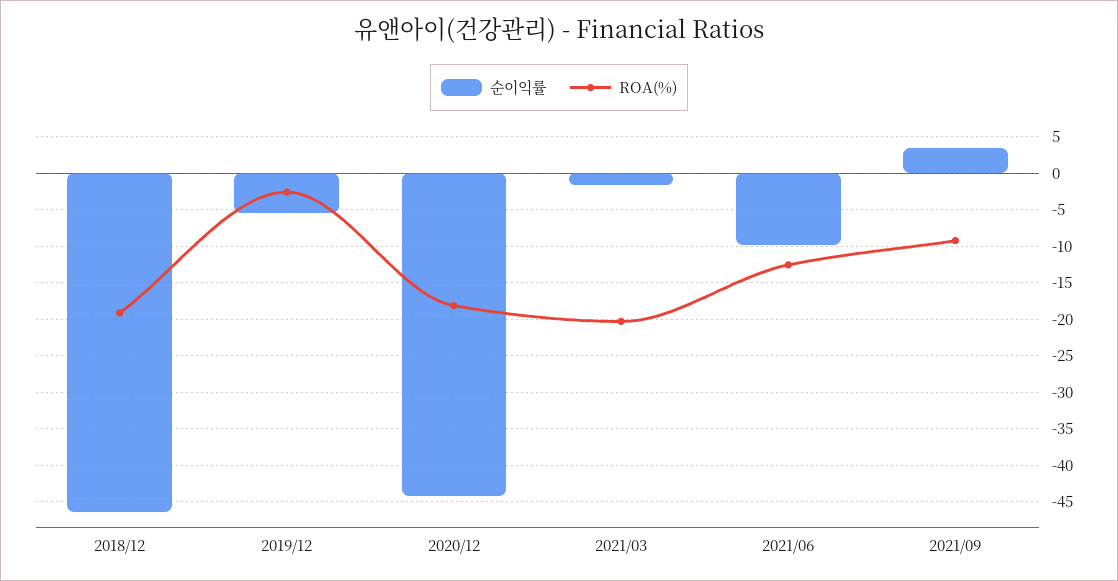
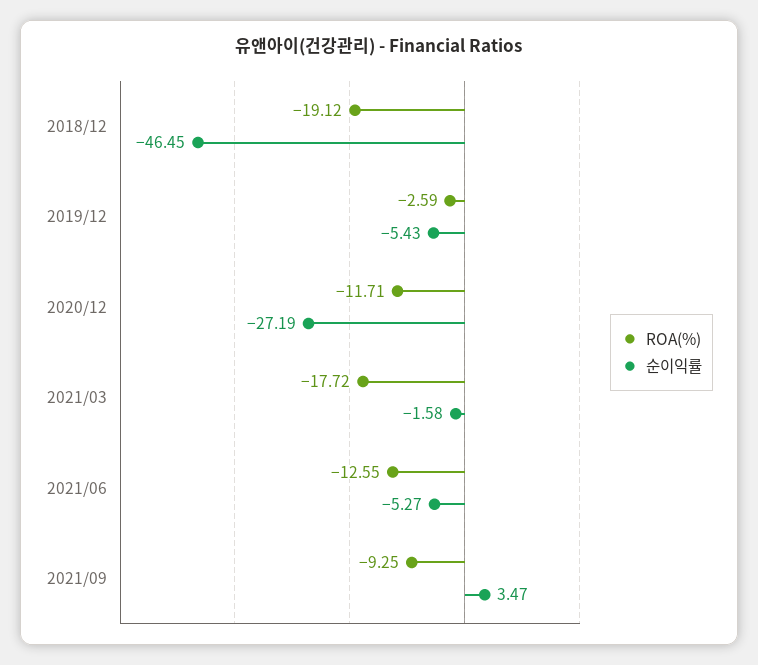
순이익률, 2020/12: -44 -> -27.19
ROA(%), 2020/12: -18 -> -11.71
ROA(%), 2021/03: -20 -> -17.72
순이익률, 2021/06: -10 -> -5.27

